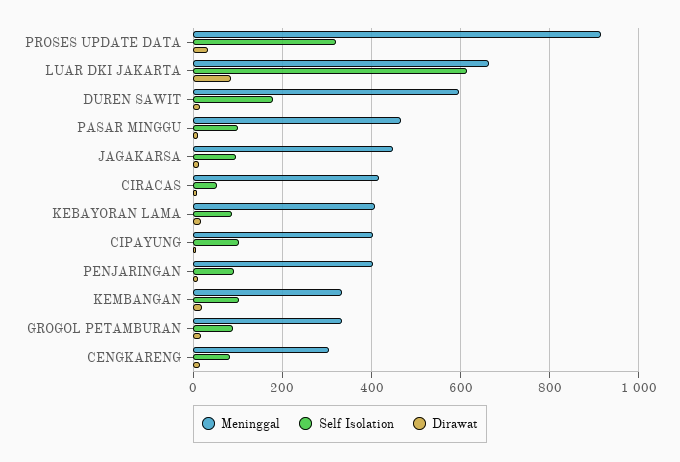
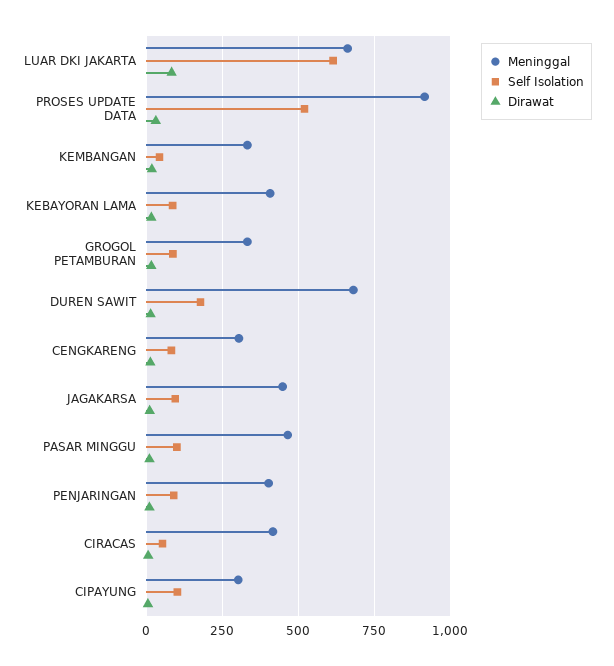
Self Isolation, PROSES UPDATE DATA: 320 -> 525
Meninggal, DUREN SAWIT: 600 -> 675
Meninggal, CIPAYUNG: 400 -> 300
Self Isolation, KEMBANGAN: 100 -> 50

